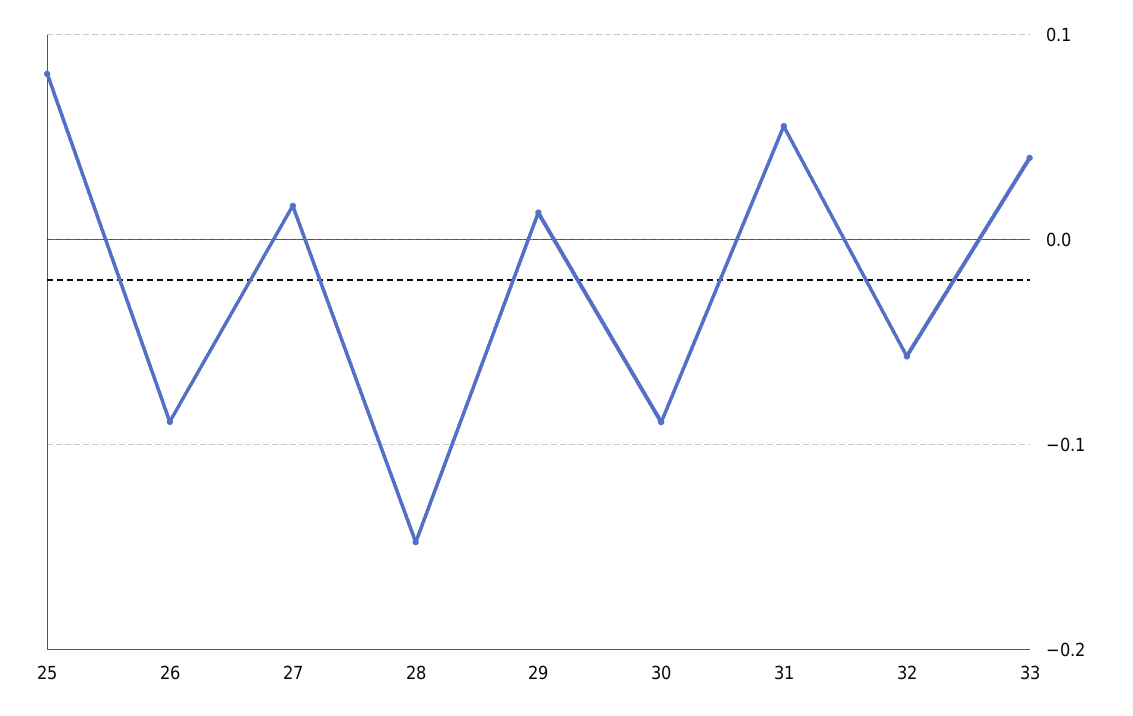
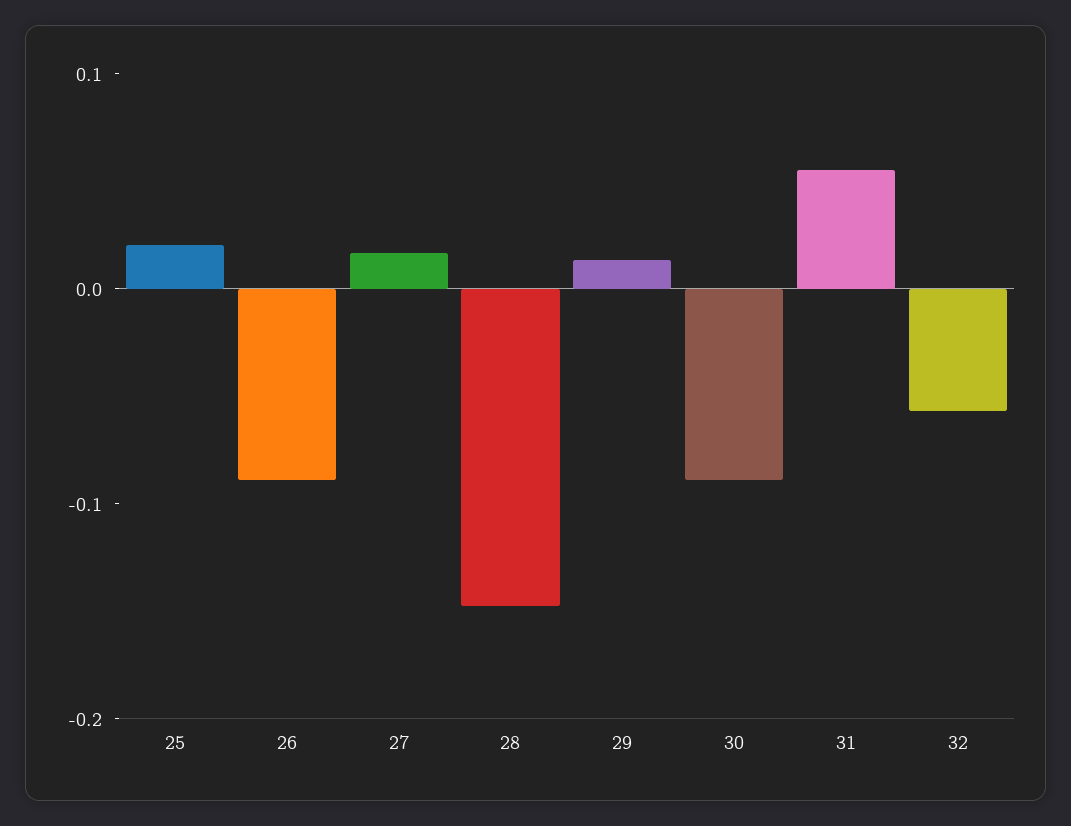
25: 0.08 -> 0.02
33: 0.04 -> none

